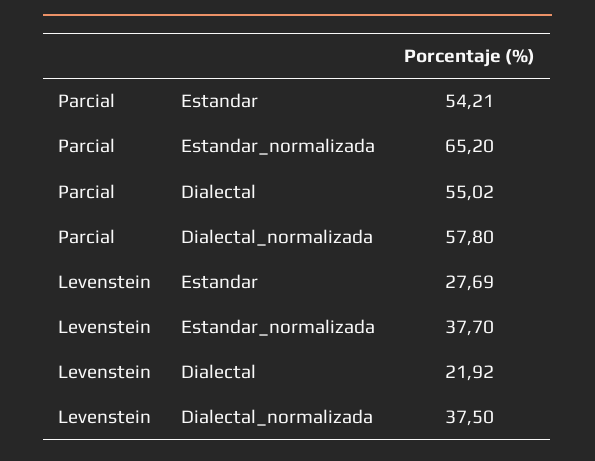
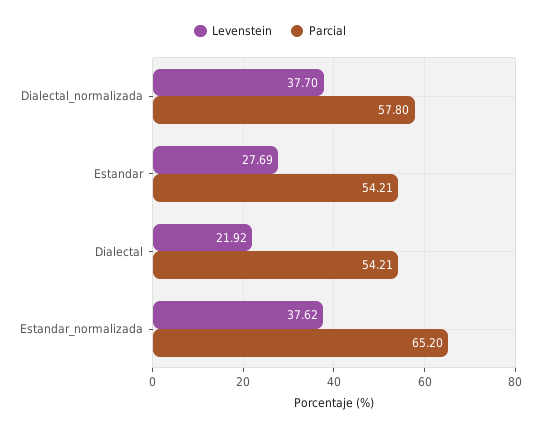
Parcial, Dialectal: 55.02 -> 54.21
Levenstein, Estandar_normalizada: 37.7 -> 37.62
Levenstein, Dialectal_normalizada: 37.5 -> 37.7

